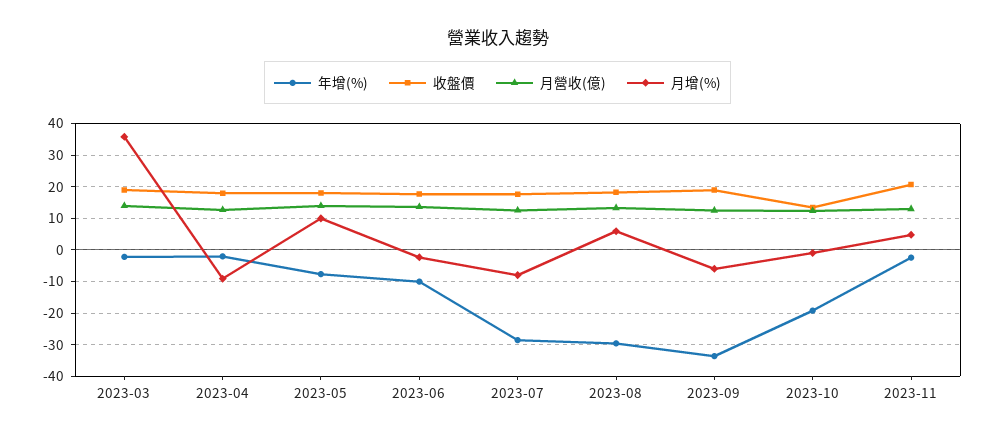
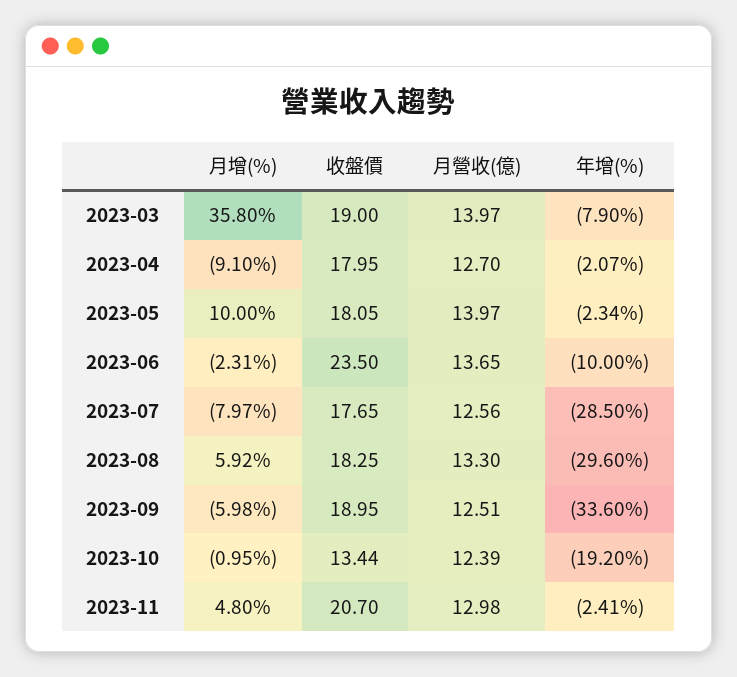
年增(%), 2023-03: -2 -> -7.9
年增(%), 2023-05: -8 -> -2.34
收盤價, 2023-06: 18 -> 23.5

